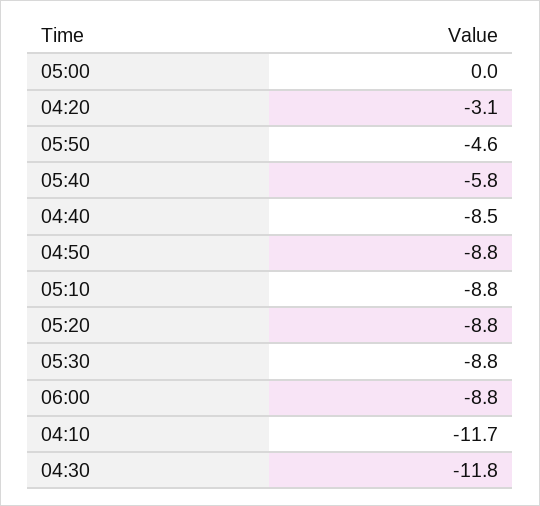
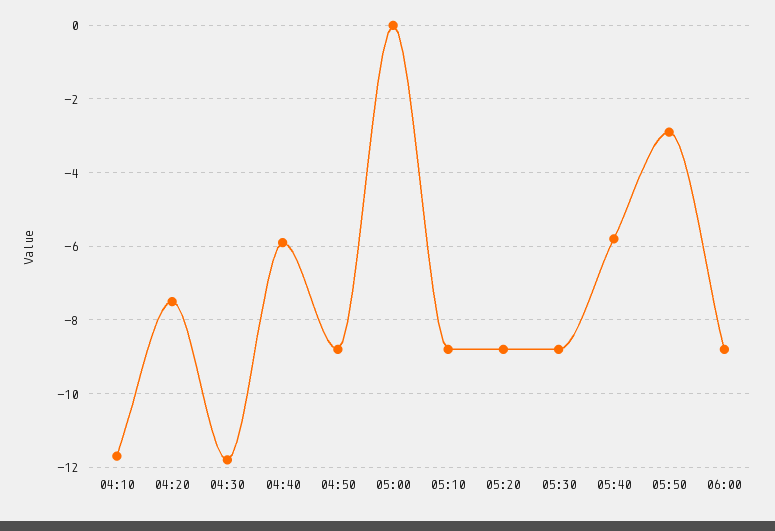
04:20: -3.1 -> -7.5
05:50: -4.6 -> -3
04:40: -8.5 -> -6

